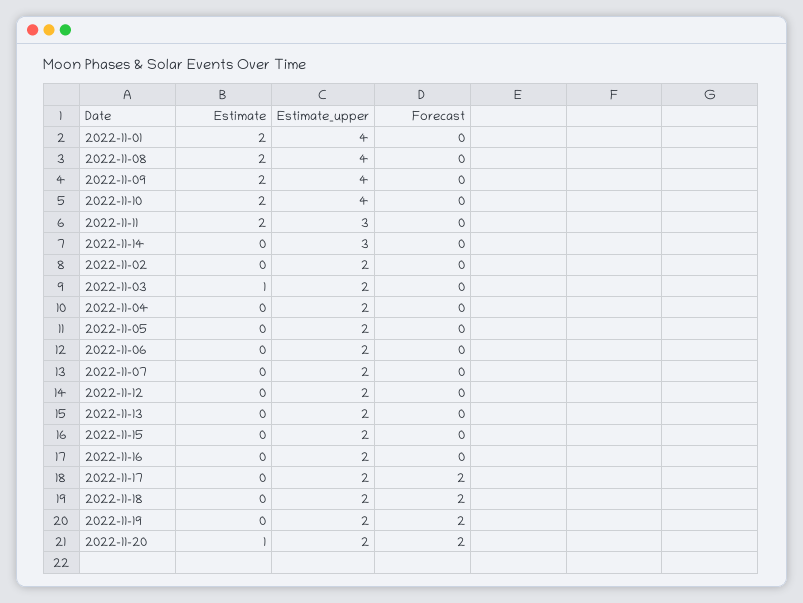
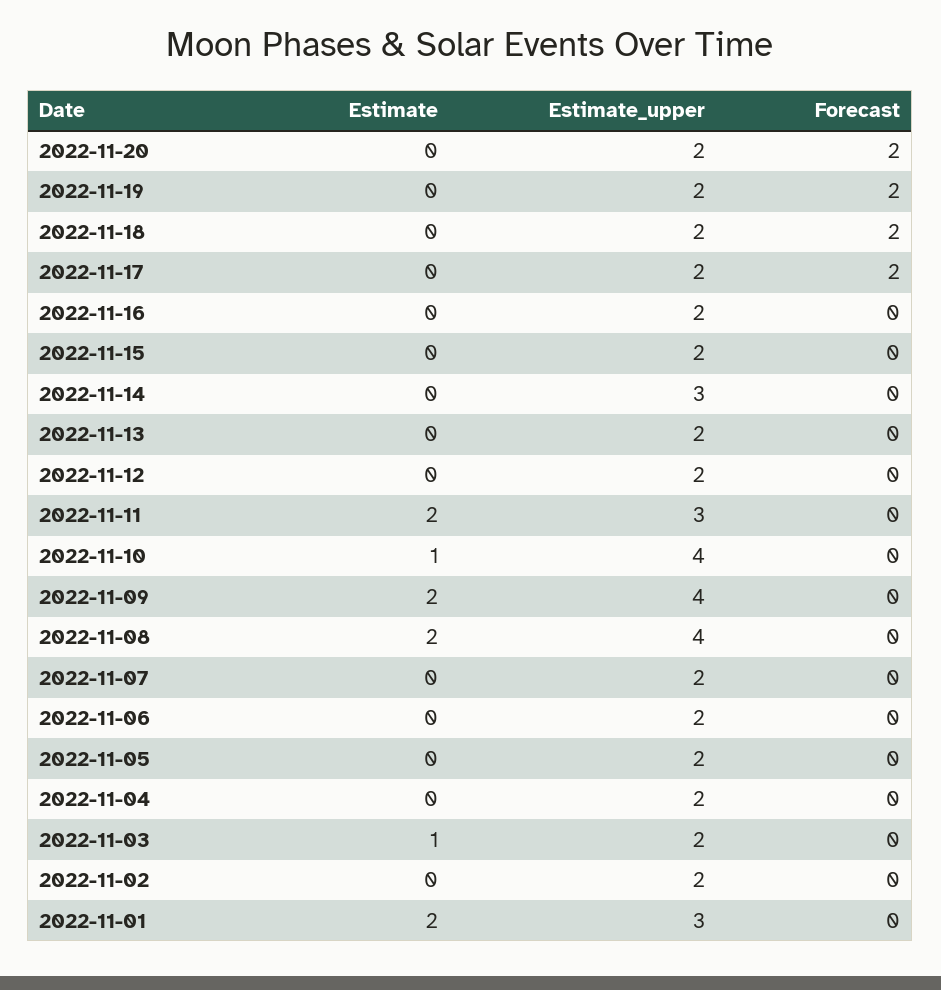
Estimate_upper, 2022-11-01: 4 -> 3
Estimate, 2022-11-10: 2 -> 1
Estimate, 2022-11-20: 1 -> 0

